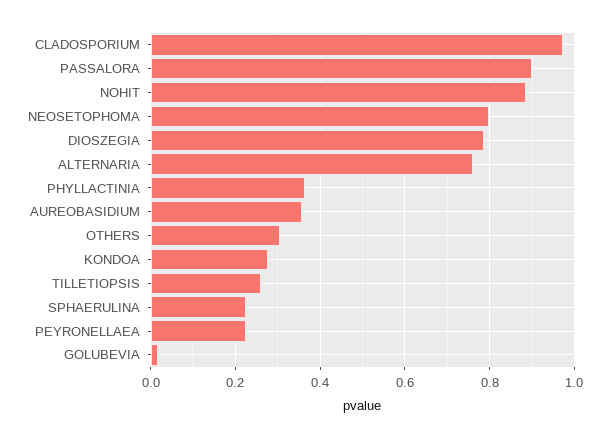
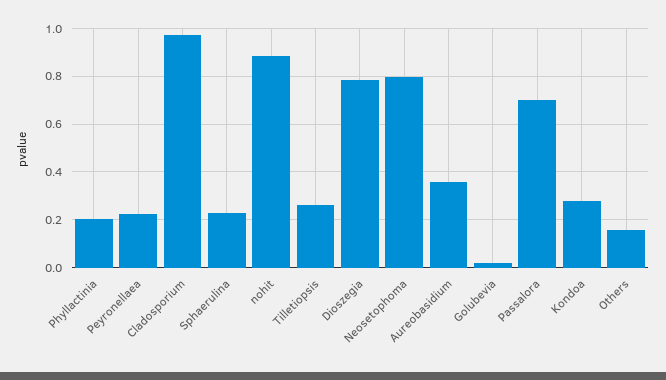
PASSALORA: 0.9 -> 0.7
ALTERNARIA: 0.76 -> none
PHYLLACTINIA: 0.36 -> 0.2
OTHERS: 0.3 -> 0.15

